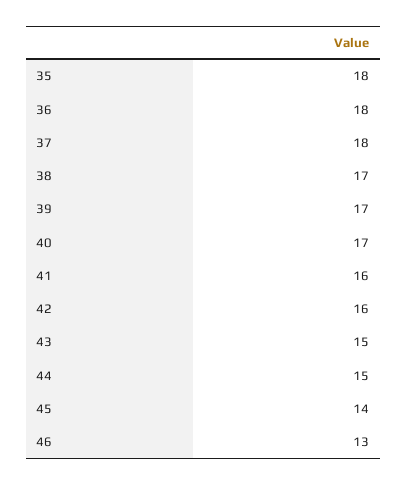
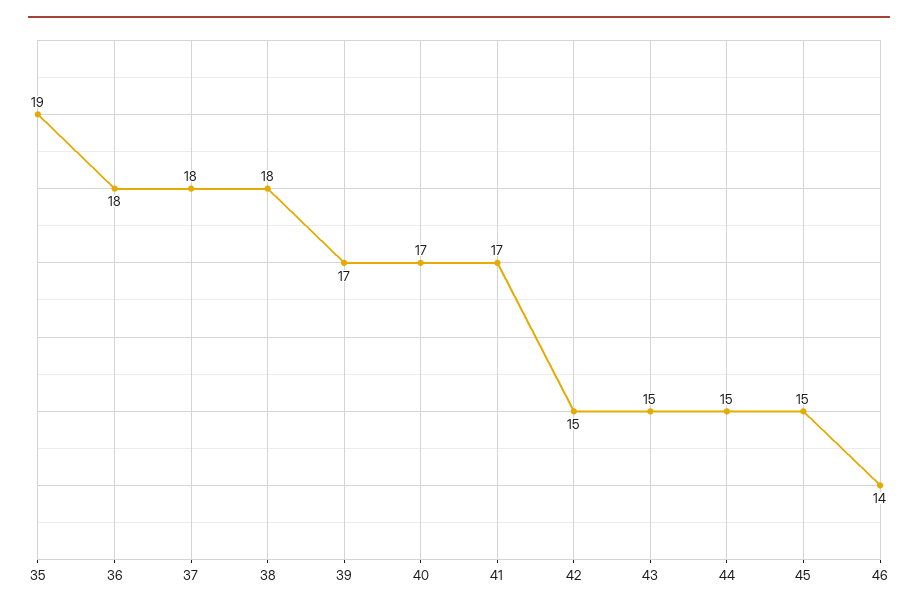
35: 18 -> 19
38: 17 -> 18
41: 16 -> 17
42: 16 -> 15
45: 14 -> 15
46: 13 -> 14

